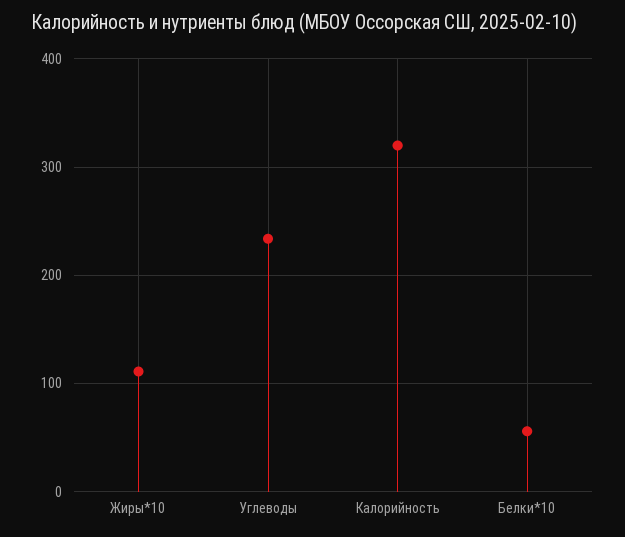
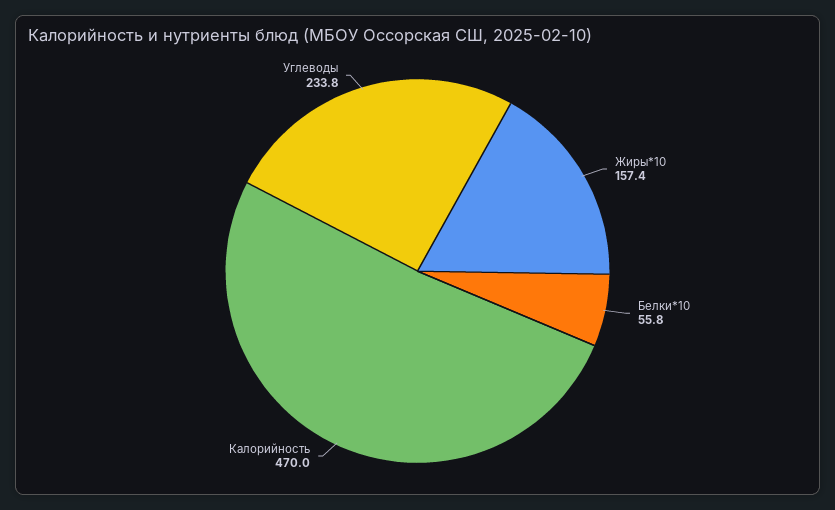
Жиры*10: 110 -> 157.4
Калорийность: 320 -> 470

